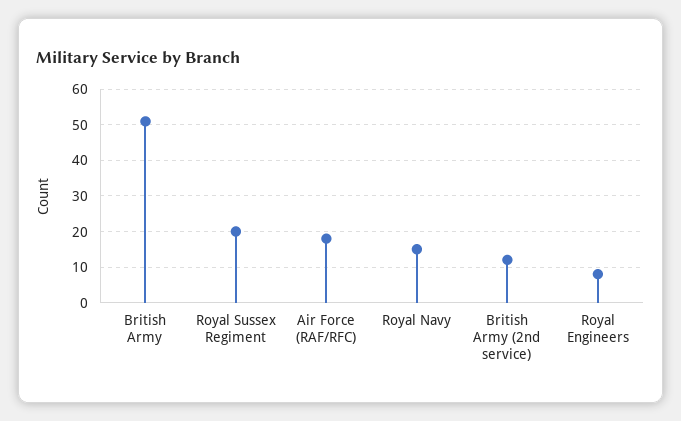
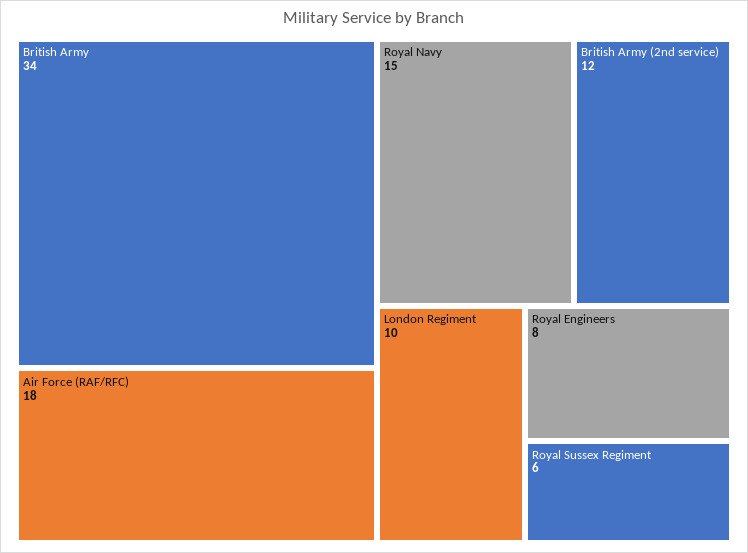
British Army: 50 -> 34
Royal Sussex Regiment: 20 -> 6
London Regiment: none -> 10

